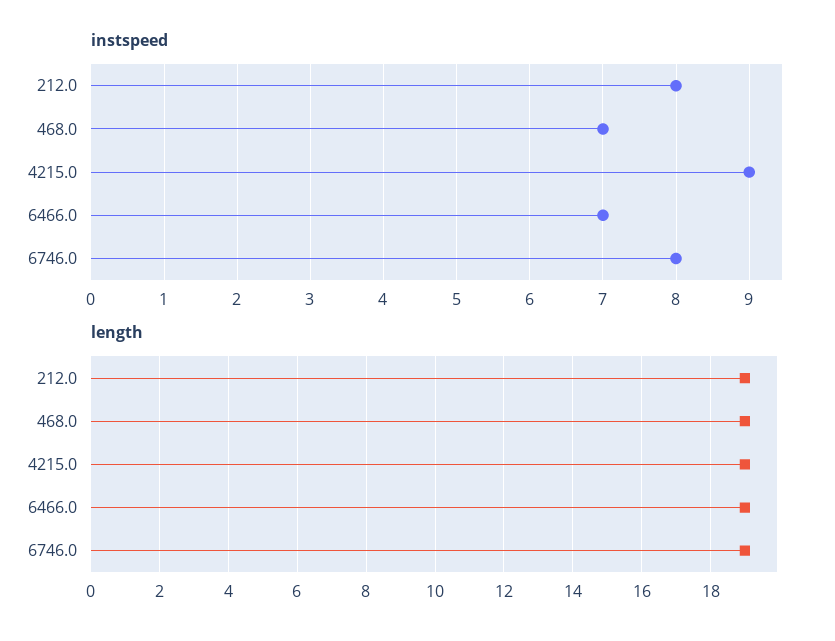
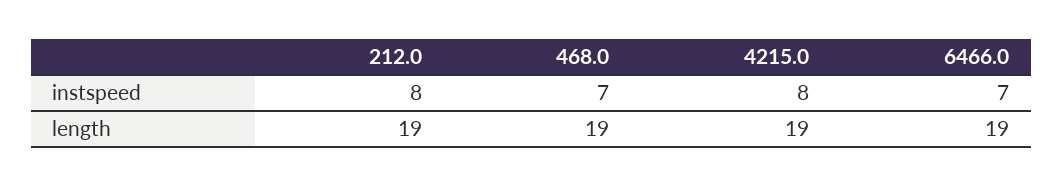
instspeed, 4215.0: 9 -> 8
instspeed, 6746.0: 8 -> none
length, 6746.0: 19 -> none

